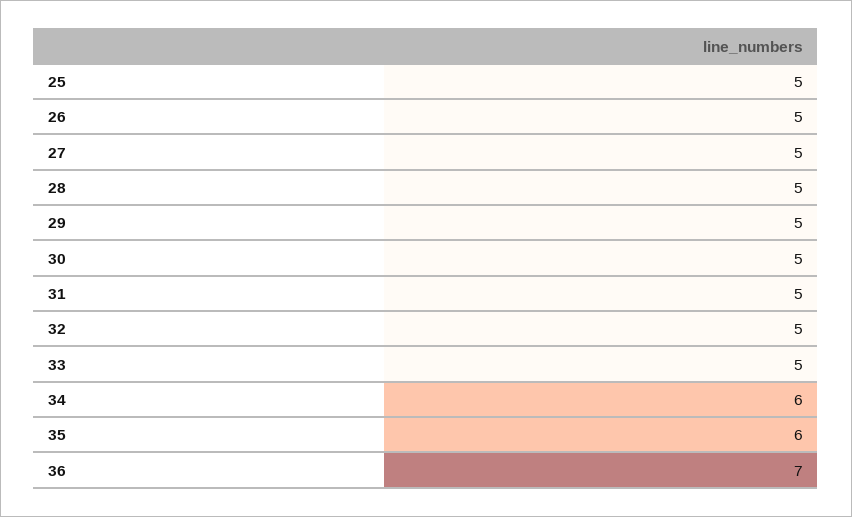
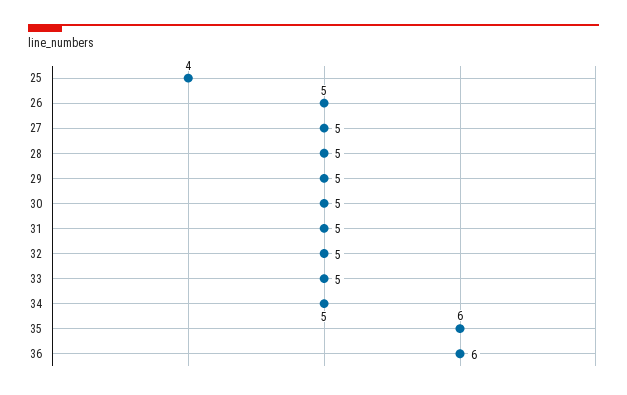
25: 5 -> 4
34: 6 -> 5
36: 7 -> 6

